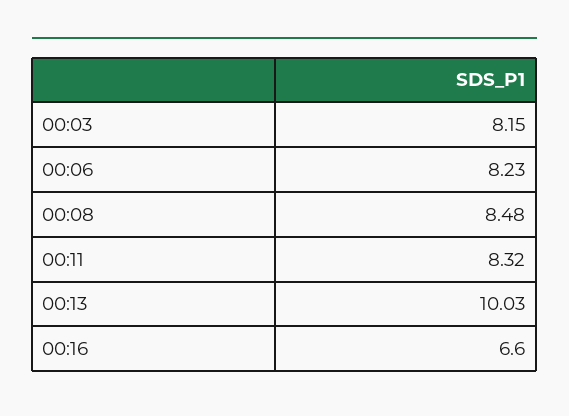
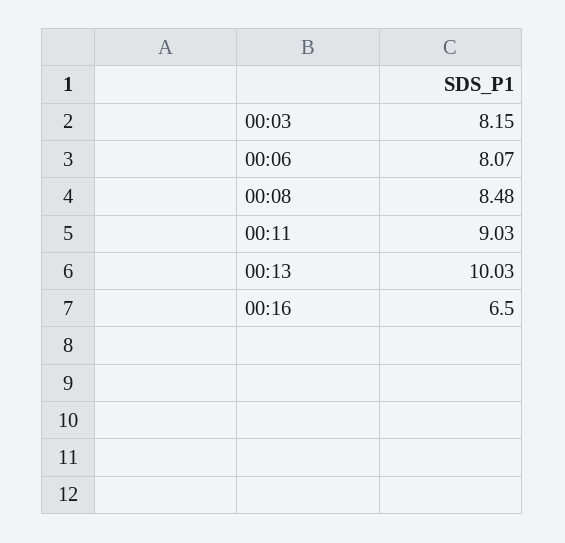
00:06: 8.23 -> 8.07
00:11: 8.32 -> 9.03
00:16: 6.6 -> 6.5

